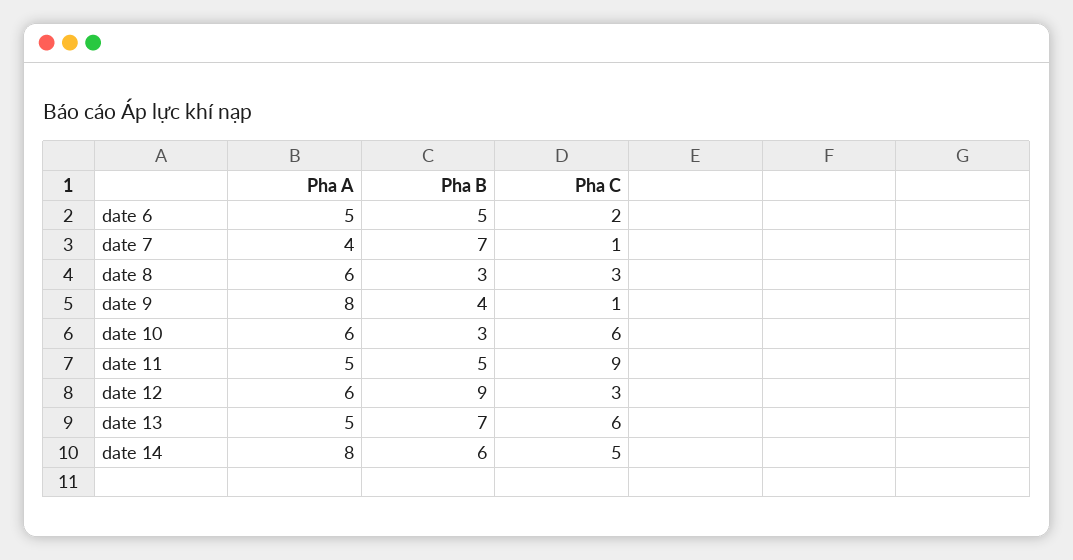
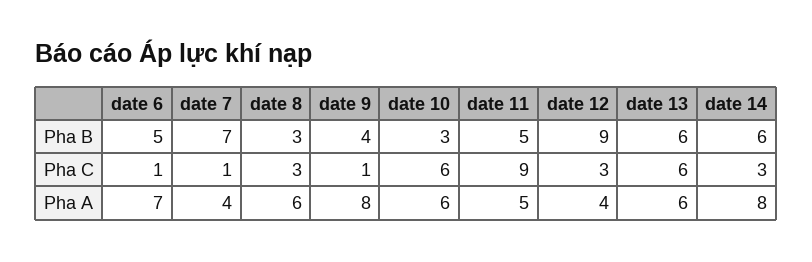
Pha A, date 6: 5 -> 7
Pha C, date 6: 2 -> 1
Pha A, date 12: 6 -> 4
Pha A, date 13: 5 -> 6
Pha B, date 13: 7 -> 6
Pha C, date 14: 5 -> 3

